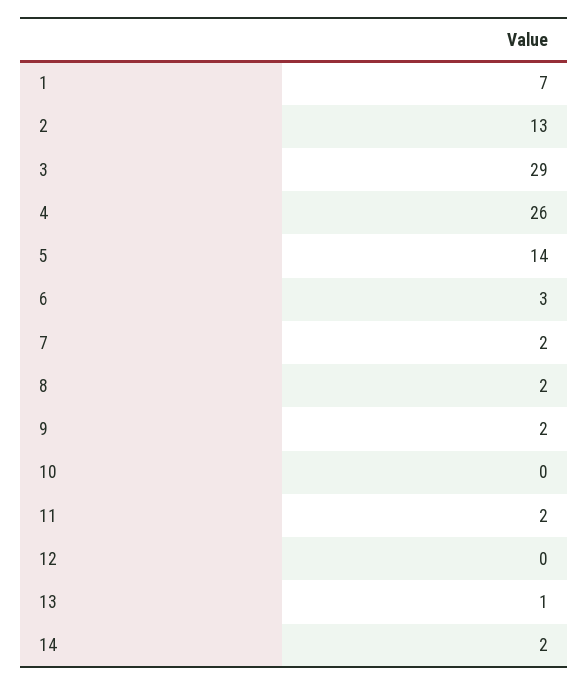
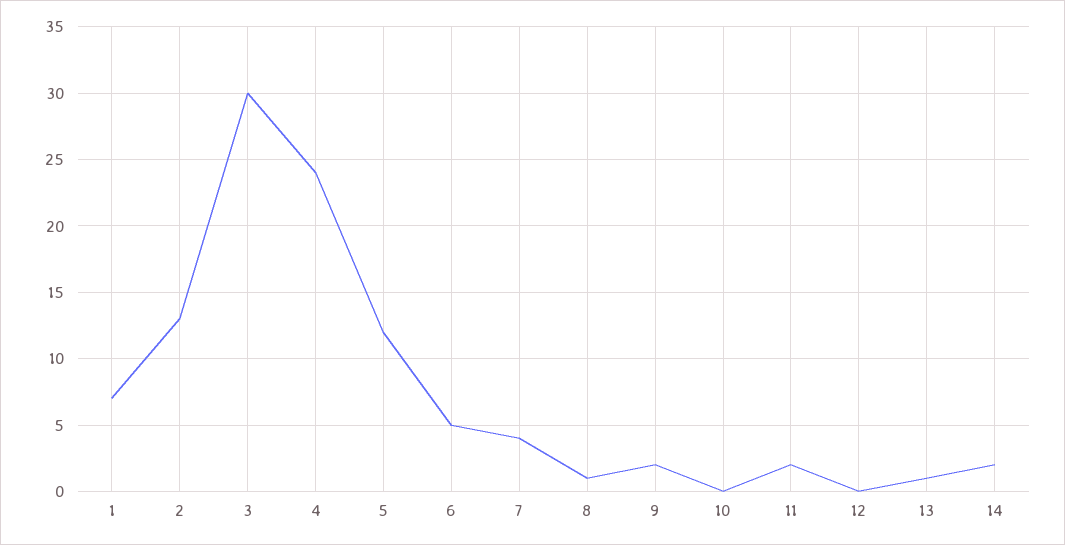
3: 29 -> 30
4: 26 -> 24
5: 14 -> 12
6: 3 -> 5
7: 2 -> 4
8: 2 -> 1

